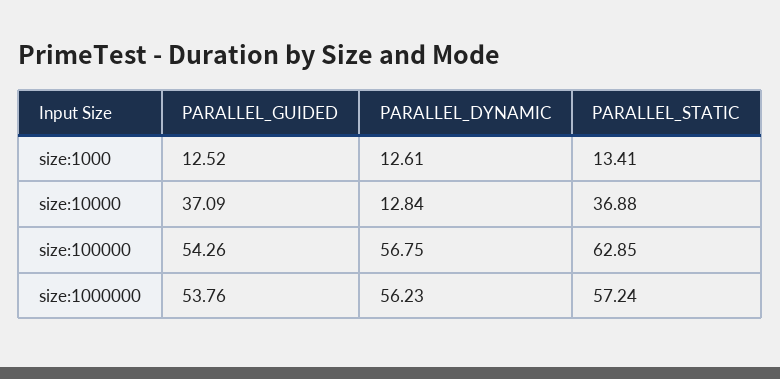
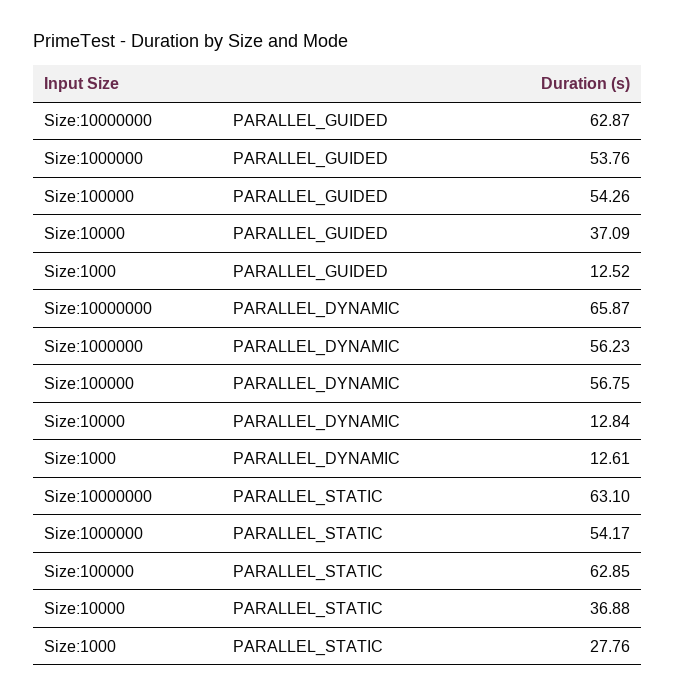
PARALLEL_STATIC, size:1000: 13.41 -> 27.76
PARALLEL_STATIC, size:1000000: 57.24 -> 54.17
PARALLEL_GUIDED, Size:10000000: none -> 62.87
PARALLEL_DYNAMIC, Size:10000000: none -> 65.87
PARALLEL_STATIC, Size:10000000: none -> 63.1

